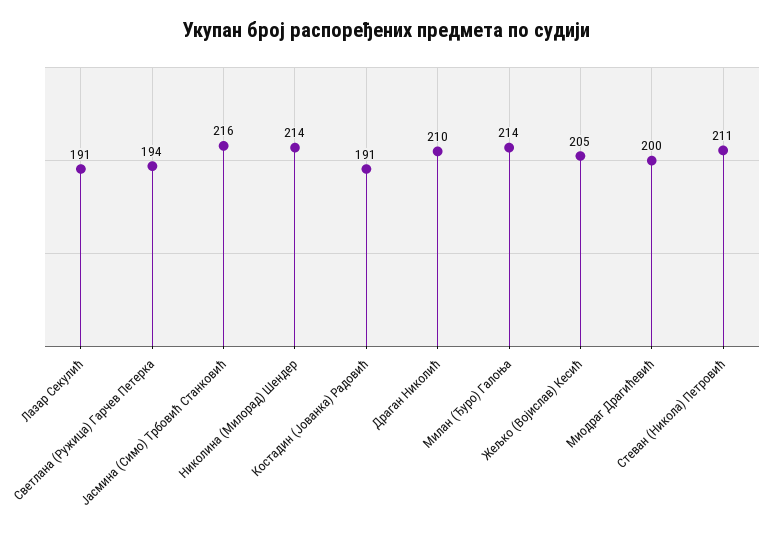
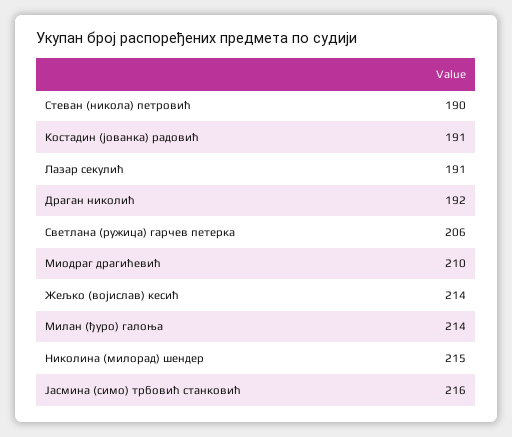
Светлана (Ружица) Гарчев Петерка: 194 -> 206
Николина (Милорад) Шендер: 214 -> 215
Драган Николић: 210 -> 192
Жељко (Војислав) Кесић: 205 -> 214
Миодраг Драгићевић: 200 -> 210
Стеван (Никола) Петровић: 211 -> 190

